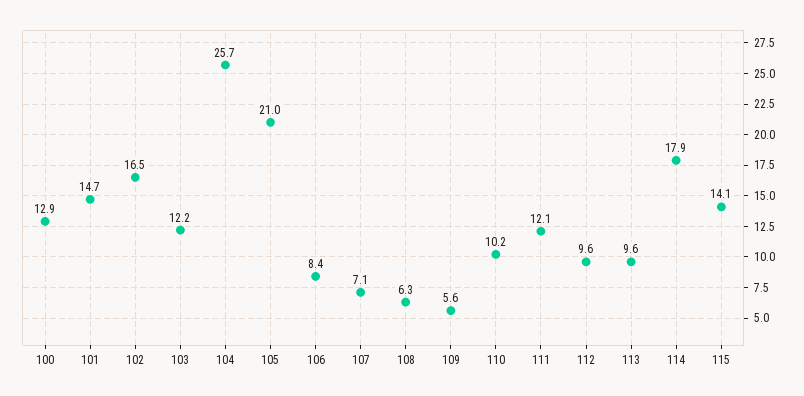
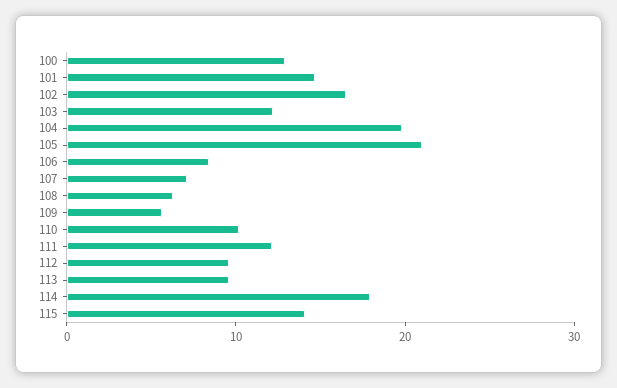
104: 25.7 -> 20

